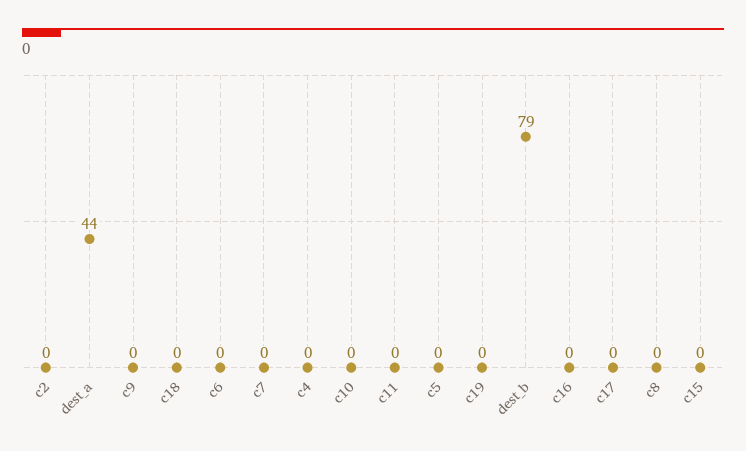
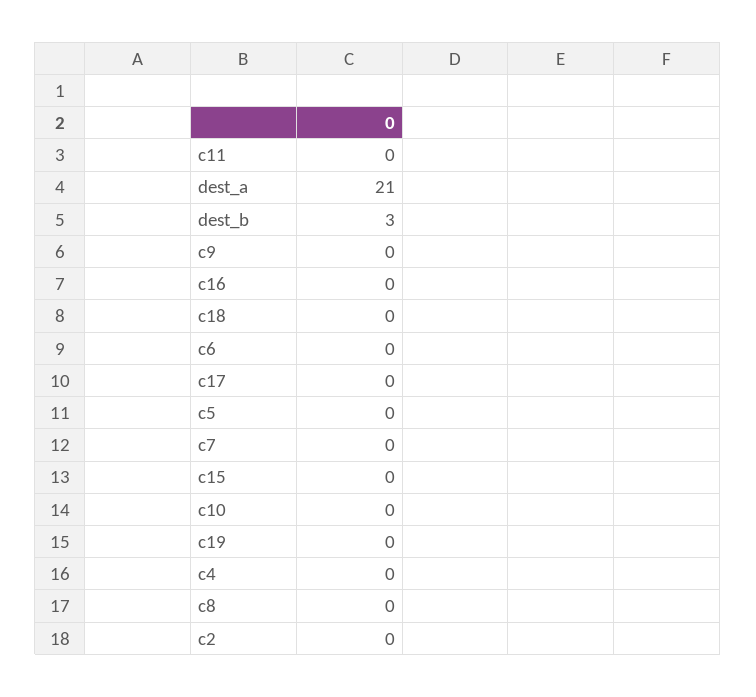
dest_a: 44 -> 21
dest_b: 79 -> 3

